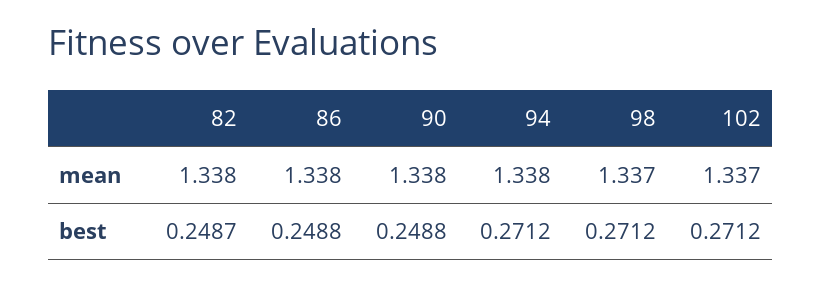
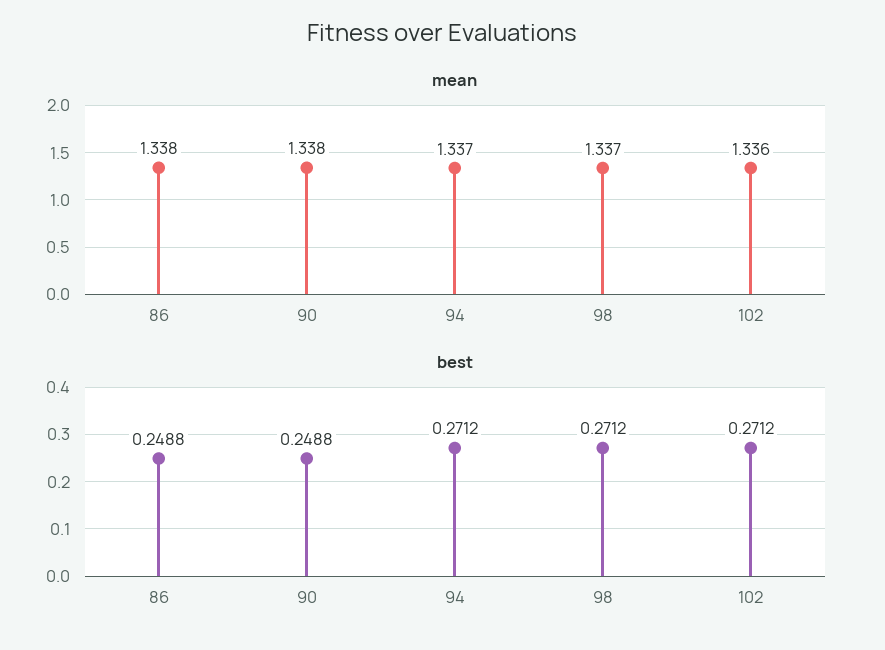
mean, 82: 1.338 -> none
mean, 94: 1.338 -> 1.337
mean, 102: 1.337 -> 1.336
best, 82: 0.2487 -> none

